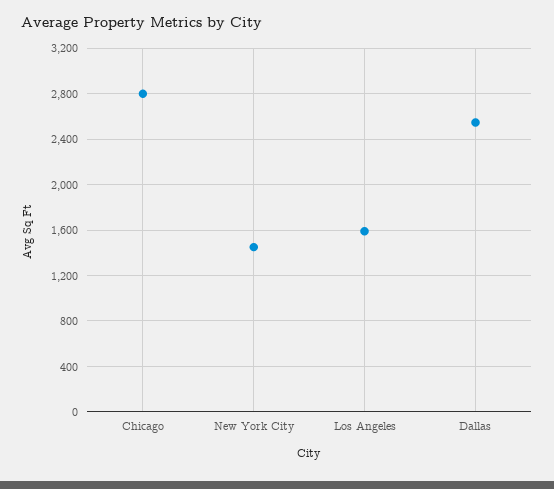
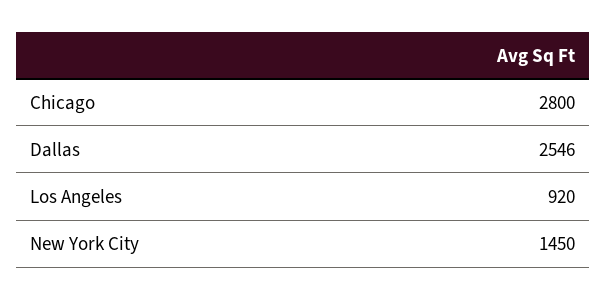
Los Angeles: 1600 -> 920

